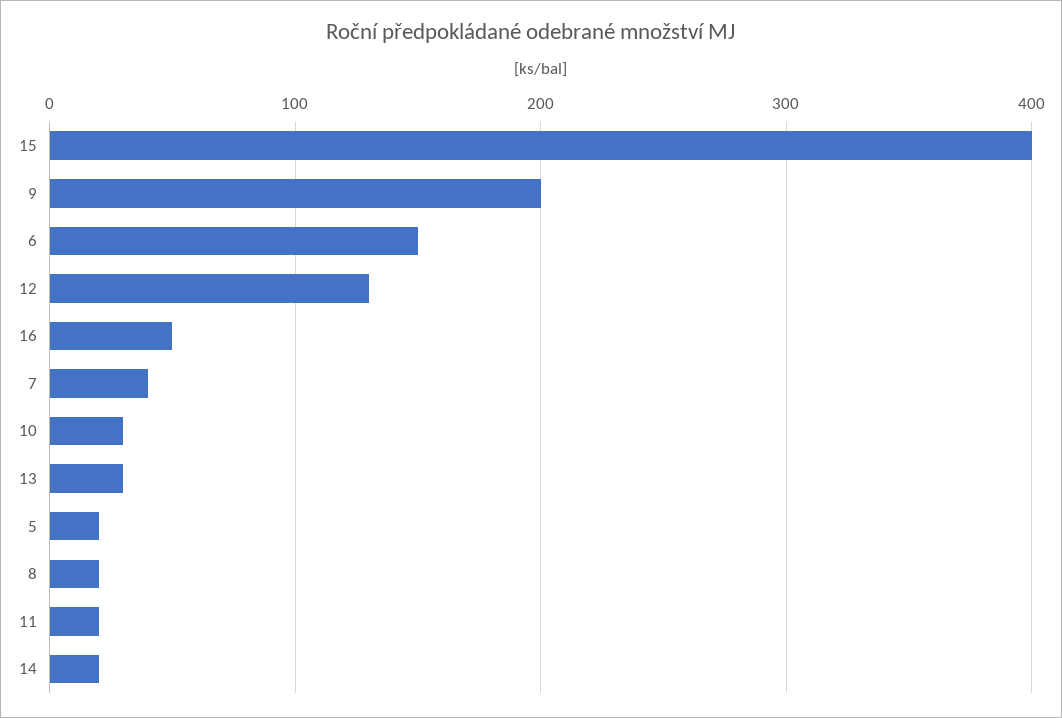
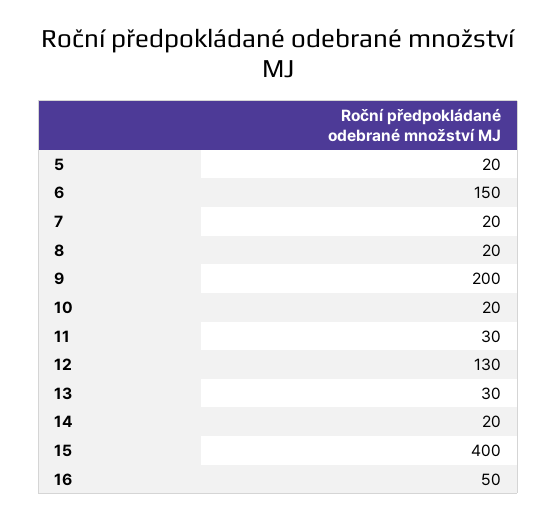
7: 40 -> 20
10: 30 -> 20
11: 20 -> 30

